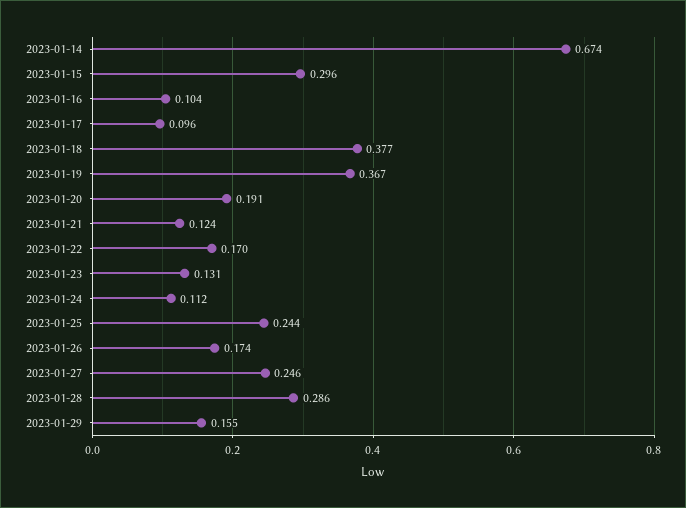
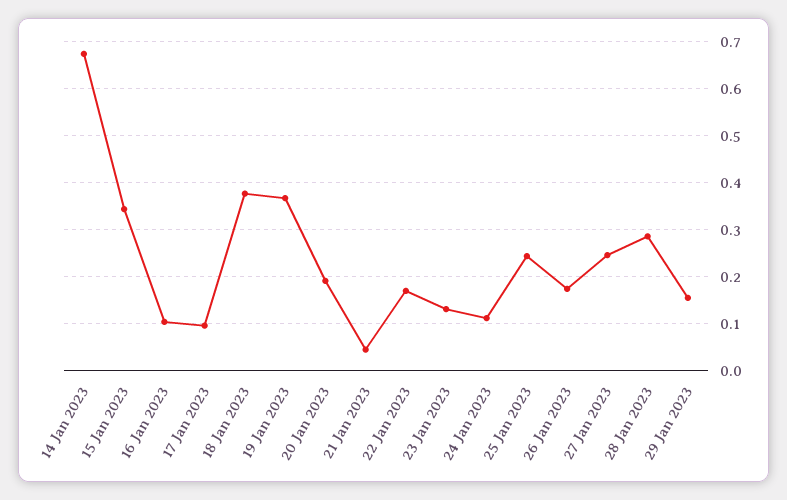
2023-01-15: 0.296 -> 0.34
2023-01-21: 0.124 -> 0.04

